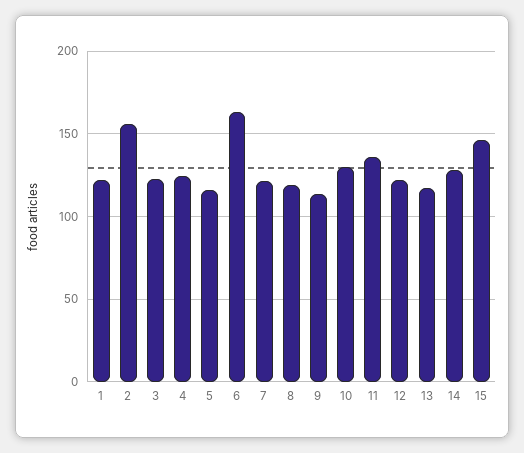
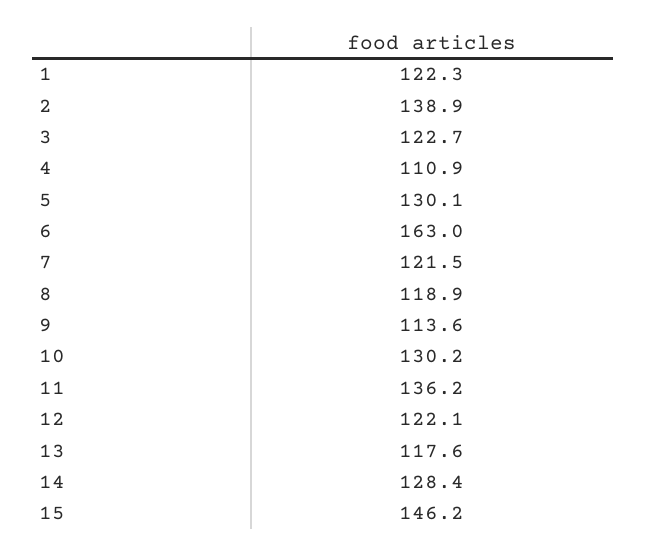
2: 155 -> 138.9
4: 125 -> 110.9
5: 115 -> 130.1

